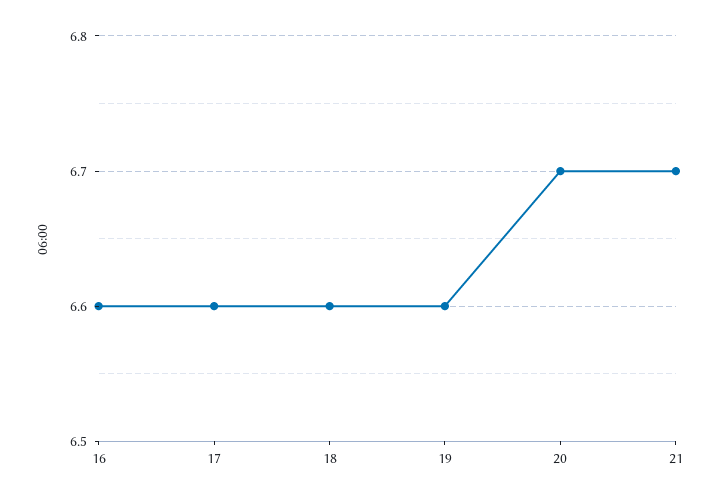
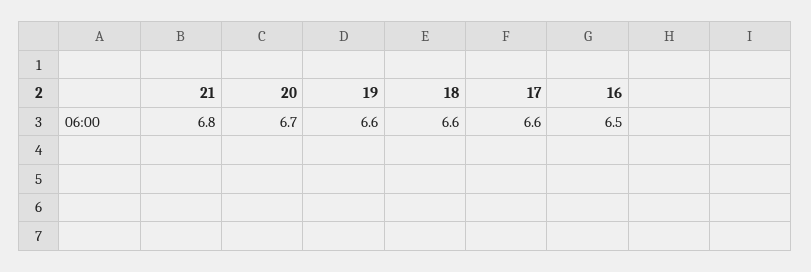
16: 6.6 -> 6.5
21: 6.7 -> 6.8

